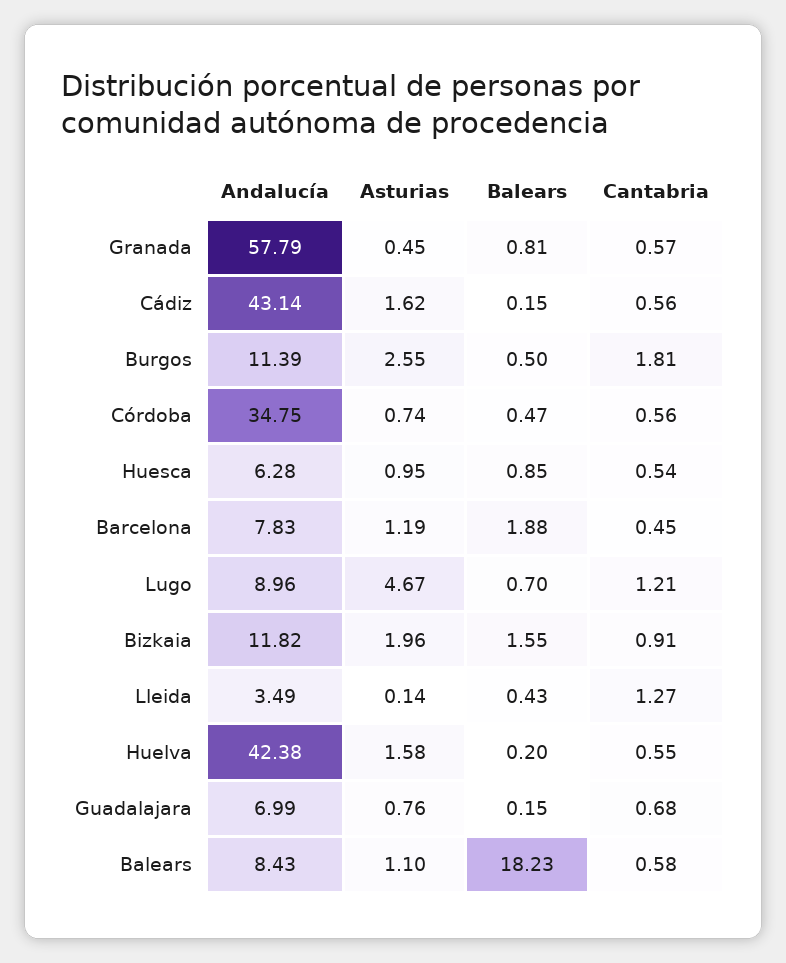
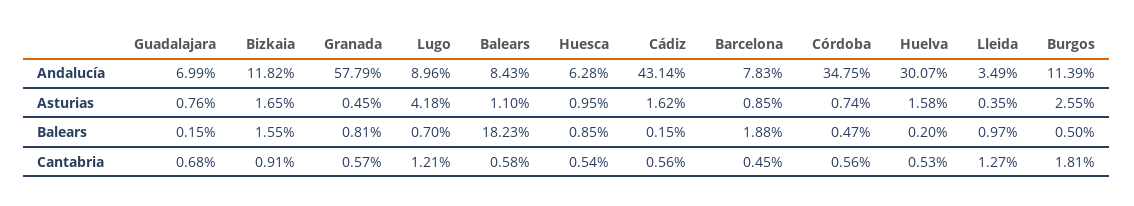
Asturias, Barcelona: 1.19 -> 0.85
Asturias, Lugo: 4.67 -> 4.18
Asturias, Bizkaia: 1.96 -> 1.65
Asturias, Lleida: 0.14 -> 0.35
Balears, Lleida: 0.43 -> 0.97
Andalucía, Huelva: 42.38 -> 30.07
Cantabria, Huelva: 0.55 -> 0.53

